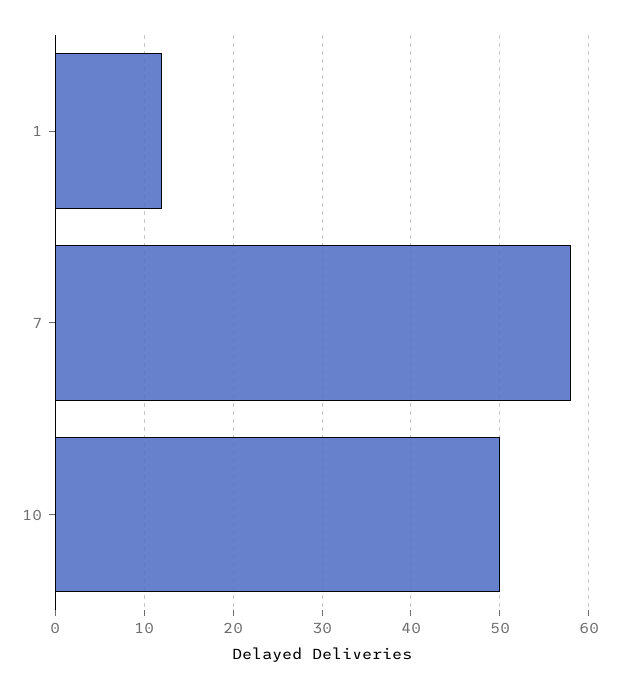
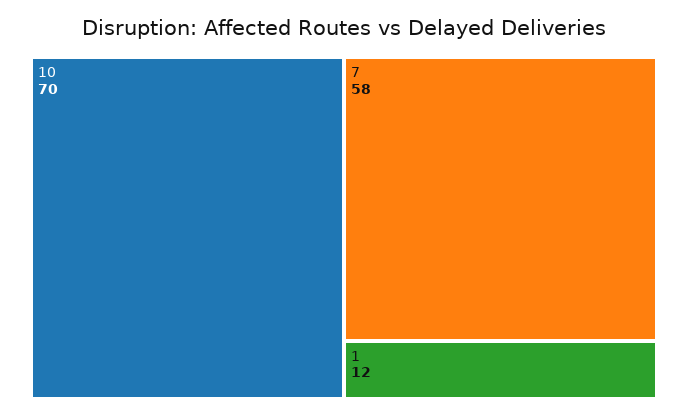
10: 50 -> 70

